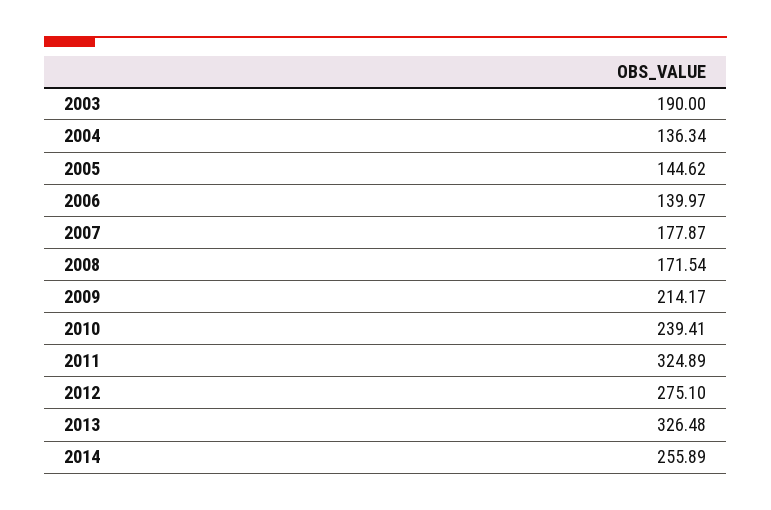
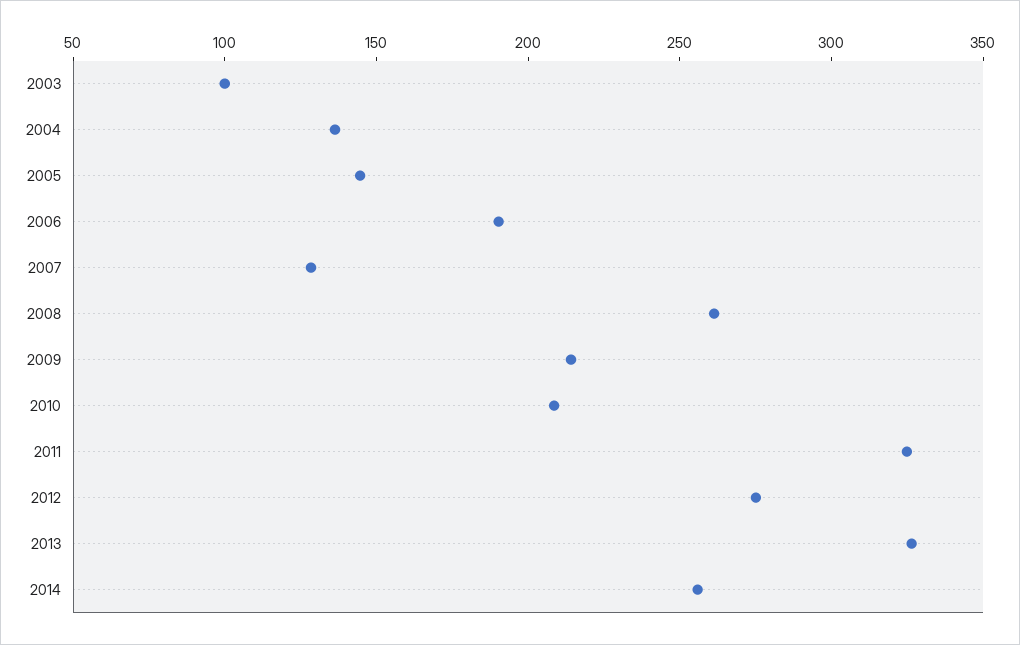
2003: 190 -> 100
2006: 139.97 -> 190
2007: 177.87 -> 130
2008: 171.54 -> 260
2010: 239.41 -> 210

